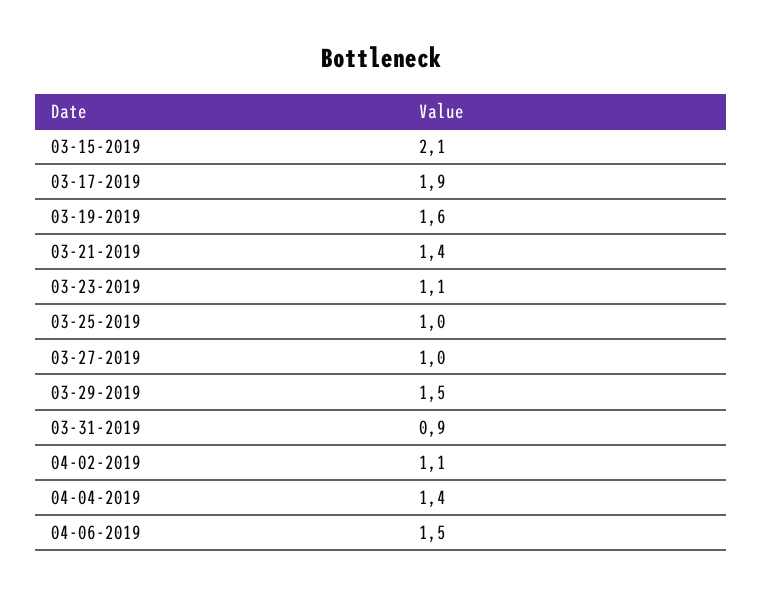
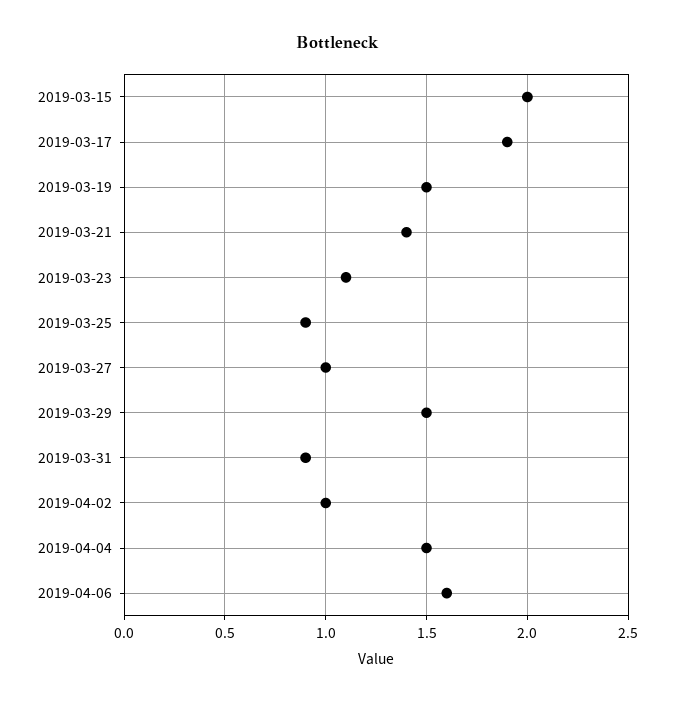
03-15-2019: 2.1 -> 2
03-19-2019: 1.6 -> 1.5
03-25-2019: 1 -> 0.9
04-02-2019: 1.1 -> 1
04-04-2019: 1.4 -> 1.5
04-06-2019: 1.5 -> 1.6

